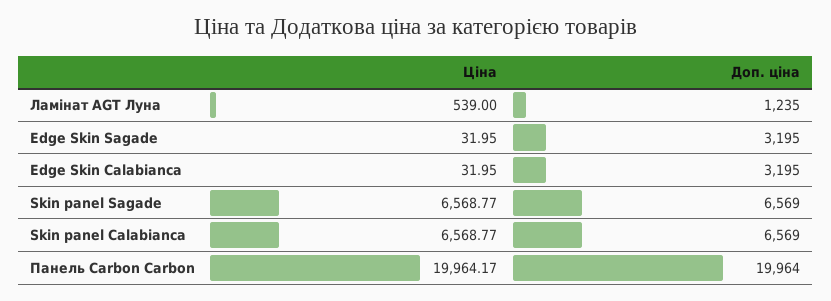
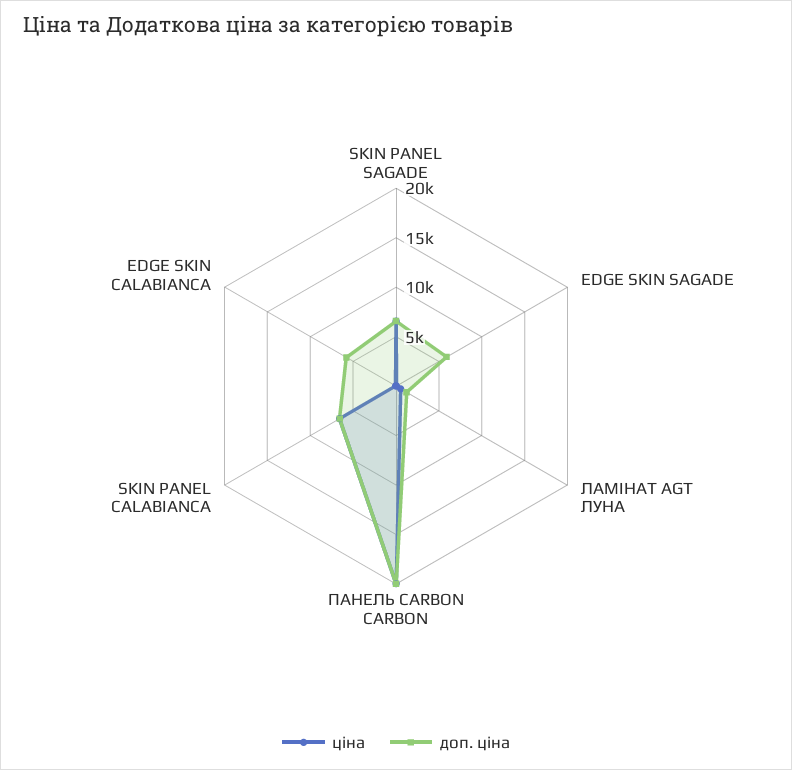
Доп. ціна, Edge Skin Sagade: 3195 -> 6000
Доп. ціна, Edge Skin Calabianca: 3195 -> 6000

